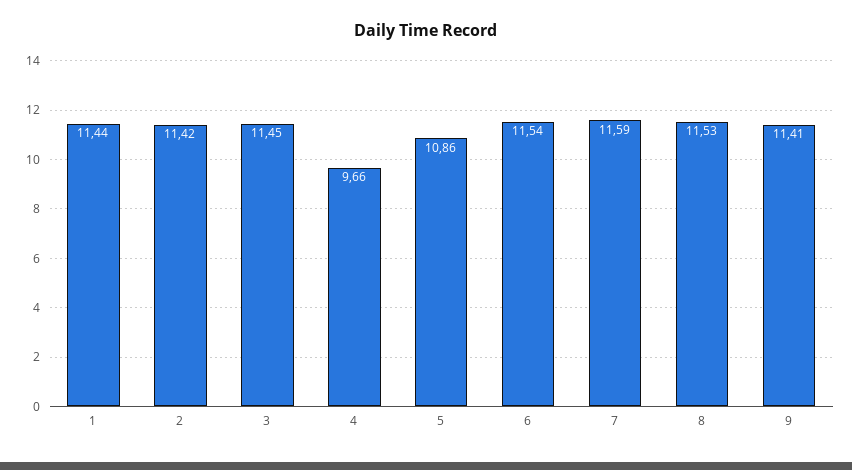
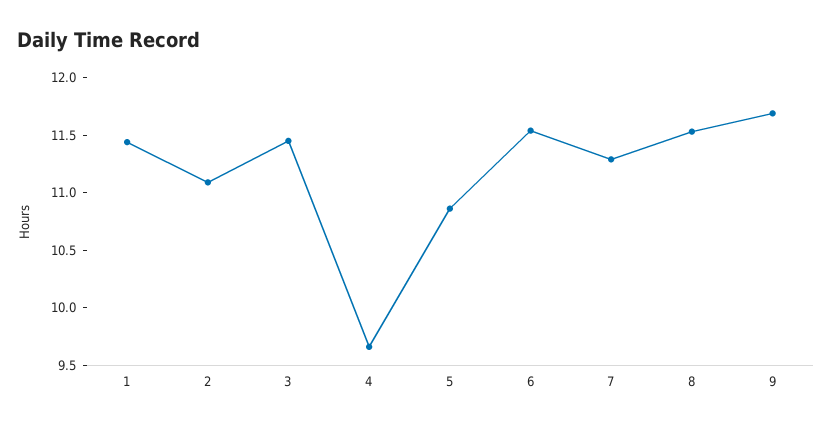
2: 11.42 -> 11.1
7: 11.59 -> 11.3
9: 11.41 -> 11.7

